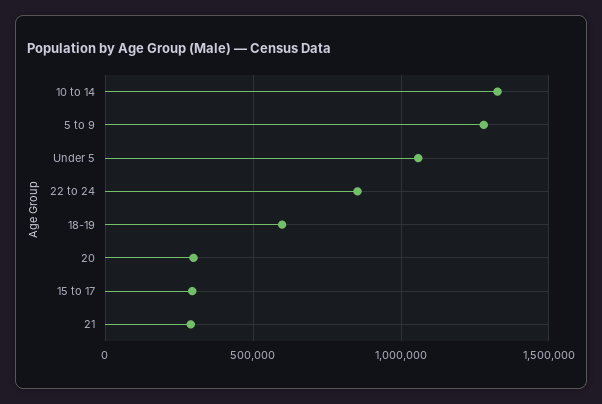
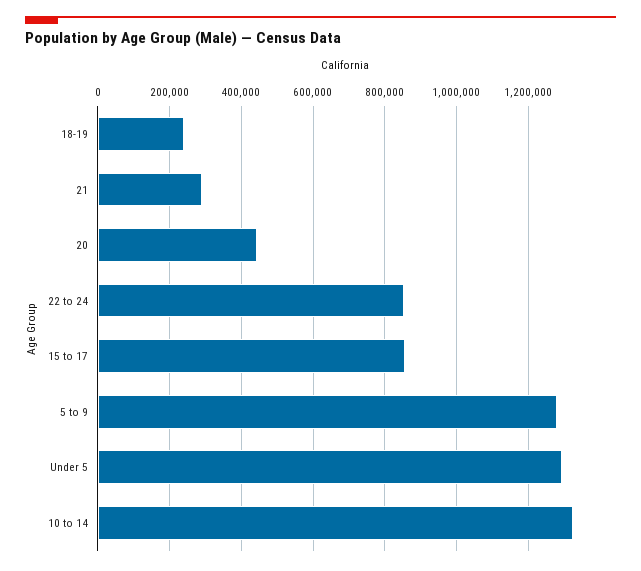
Under 5: 1050000 -> 1300000
18-19: 600000 -> 240000
20: 300000 -> 440000
15 to 17: 300000 -> 860000

